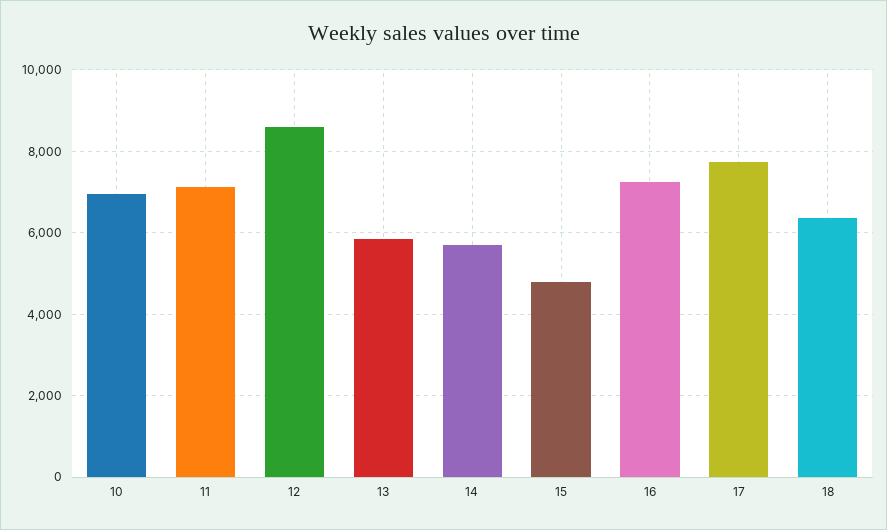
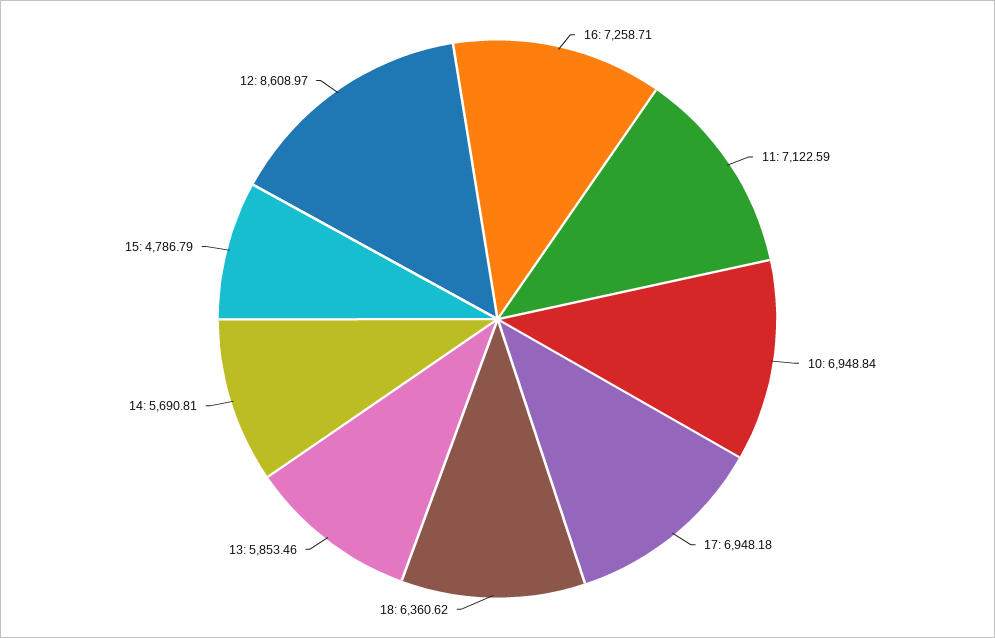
17: 7800 -> 6948.18

